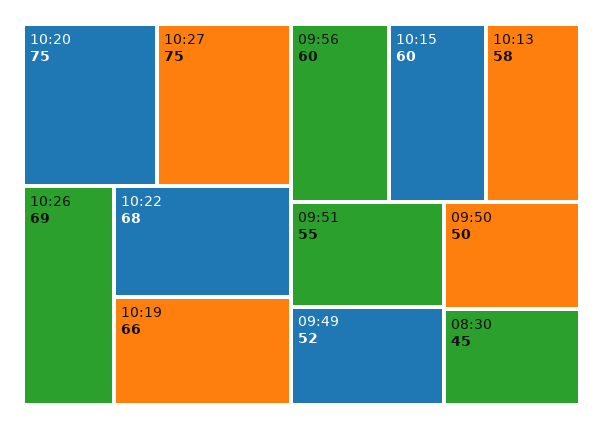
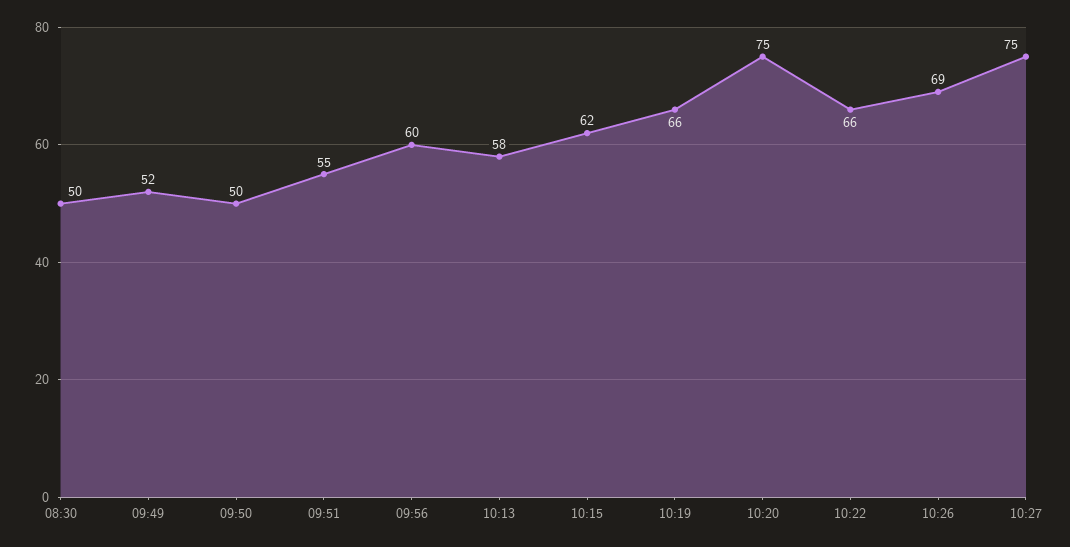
10:22: 68 -> 66
10:15: 60 -> 62
08:30: 45 -> 50

